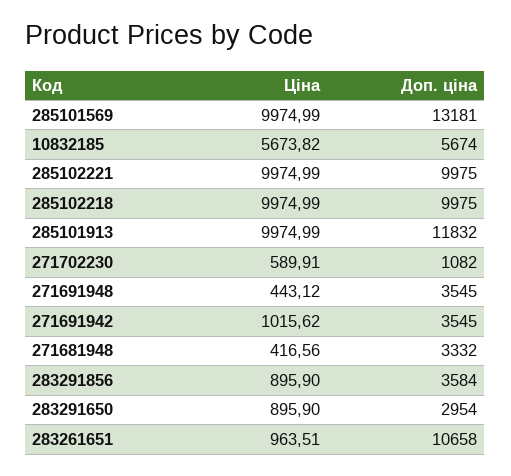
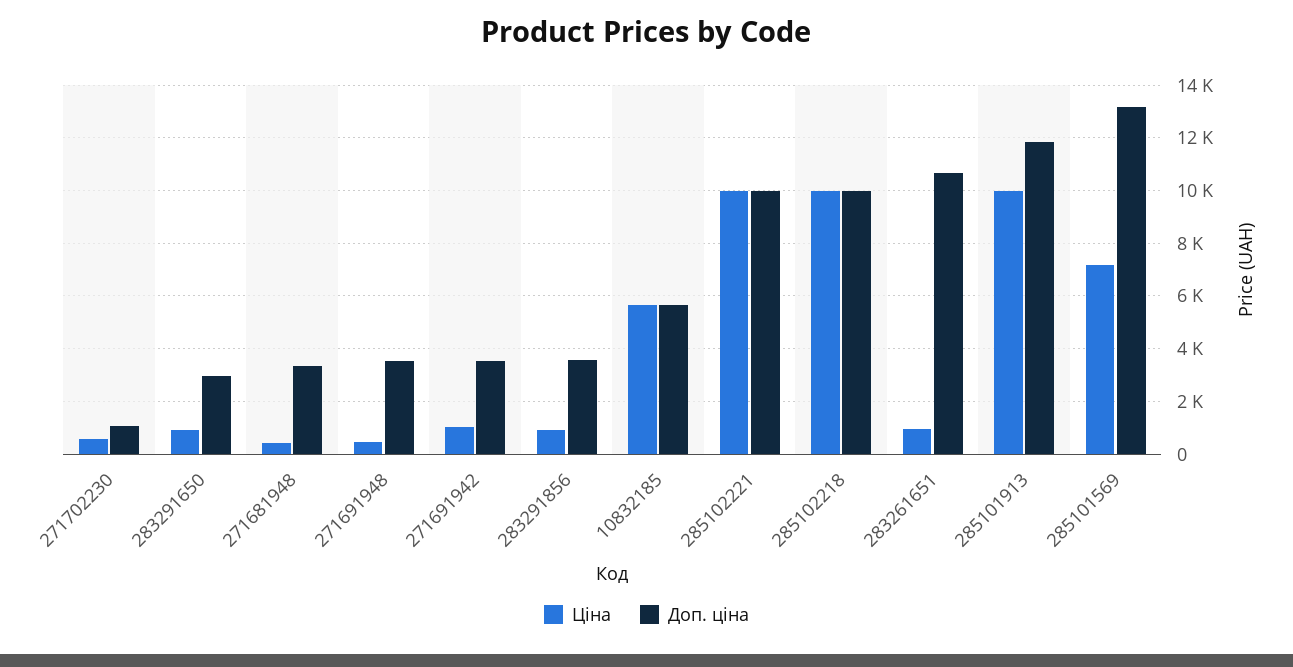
Ціна, 285101569: 9974.99 -> 7250

